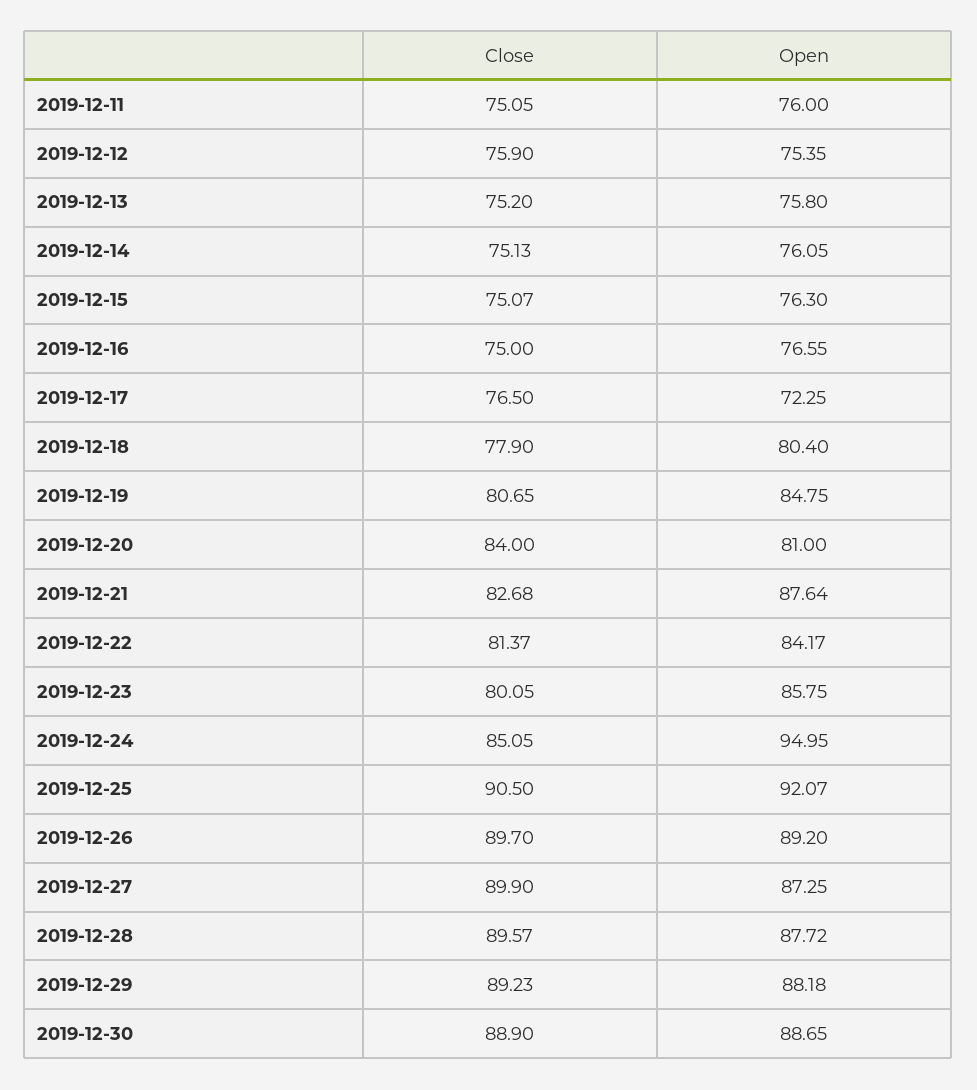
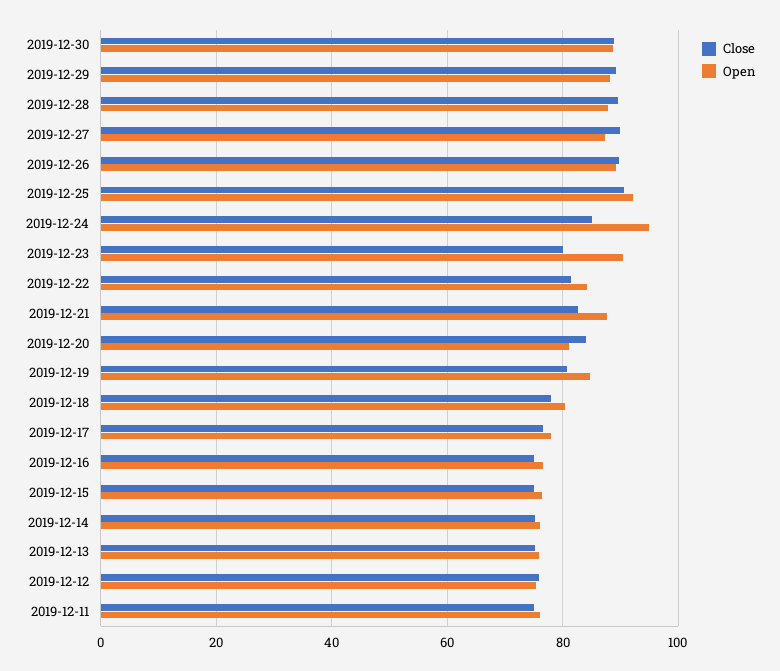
Open, 2019-12-17: 72.25 -> 78
Open, 2019-12-23: 85.75 -> 90

